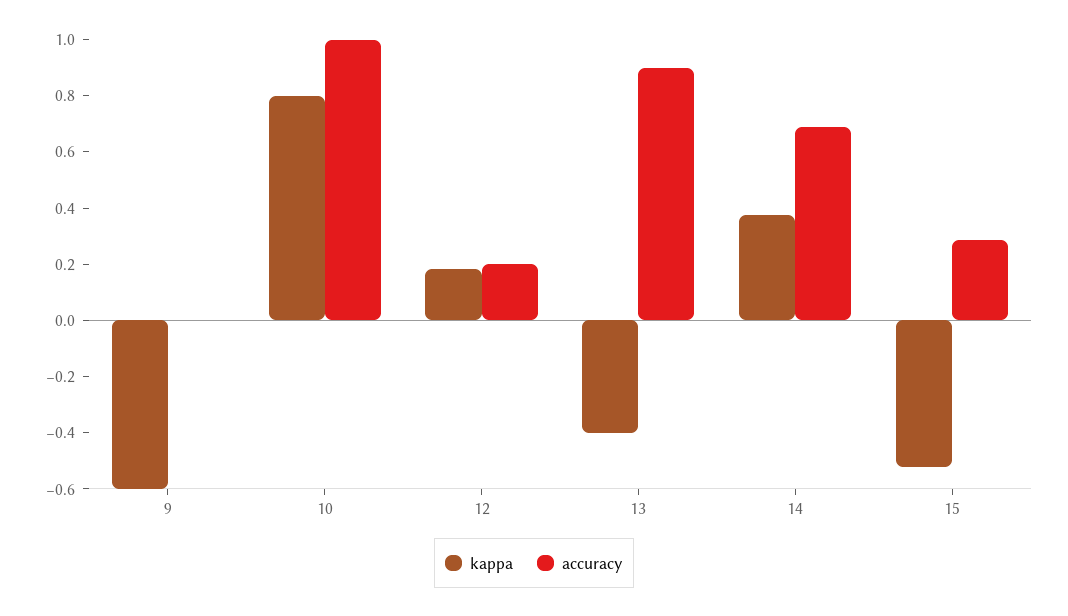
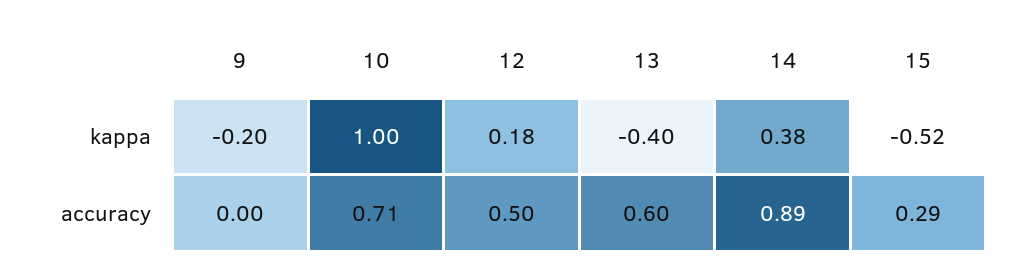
kappa, 9: -0.6 -> -0.2
kappa, 10: 0.8 -> 1
accuracy, 10: 1 -> 0.71
accuracy, 12: 0.2 -> 0.5
accuracy, 13: 0.9 -> 0.6
accuracy, 14: 0.7 -> 0.89

